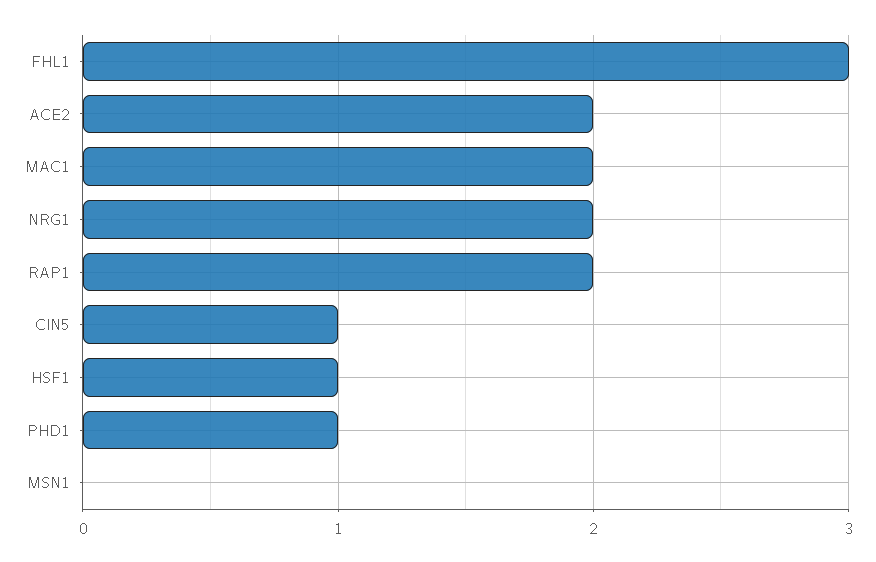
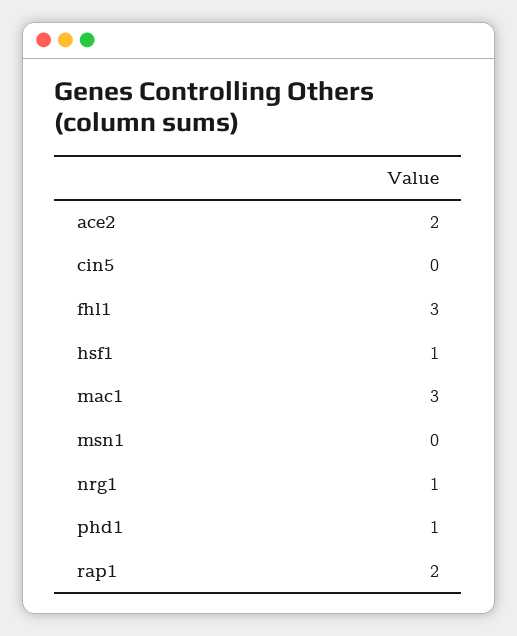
MAC1: 2 -> 3
NRG1: 2 -> 1
CIN5: 1 -> 0

